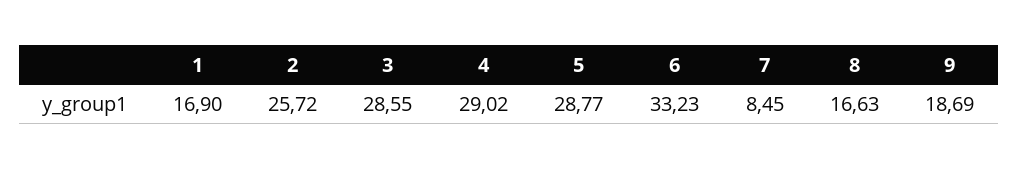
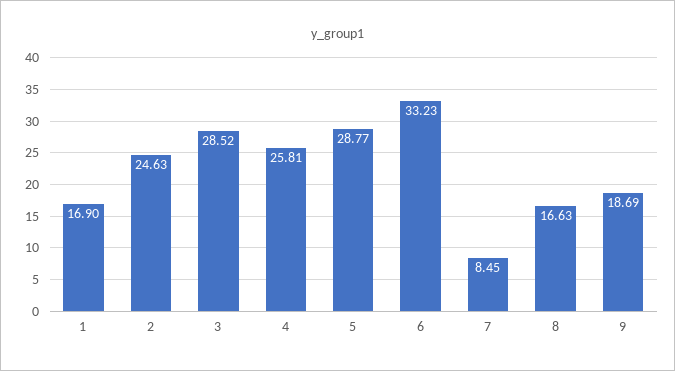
2: 25.72 -> 24.63
3: 28.55 -> 28.52
4: 29.02 -> 25.81

